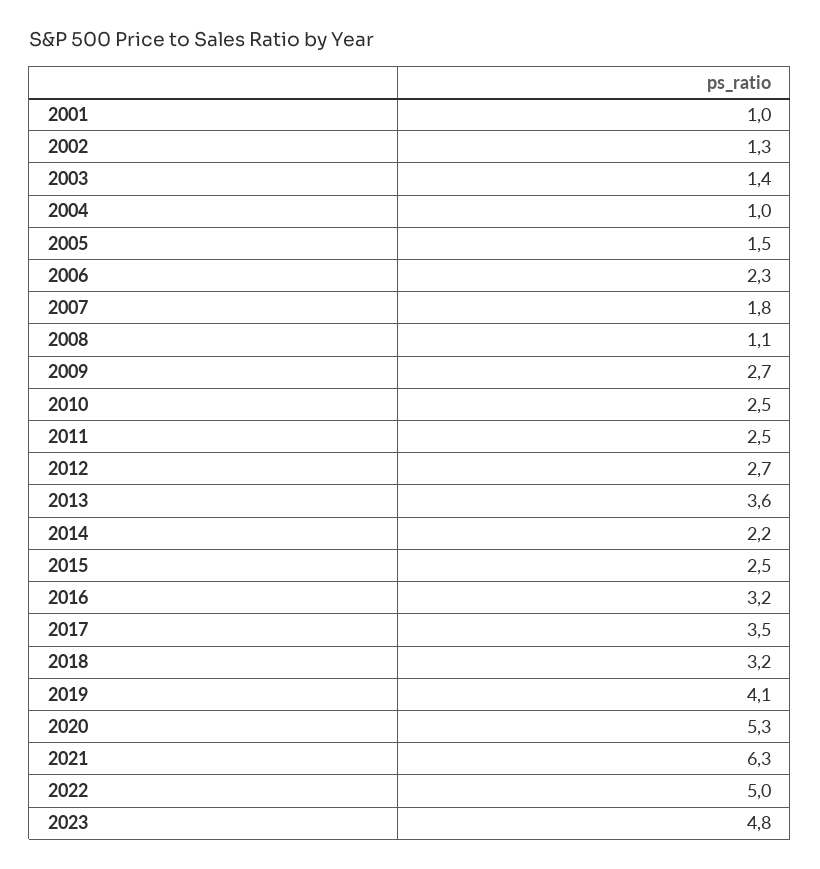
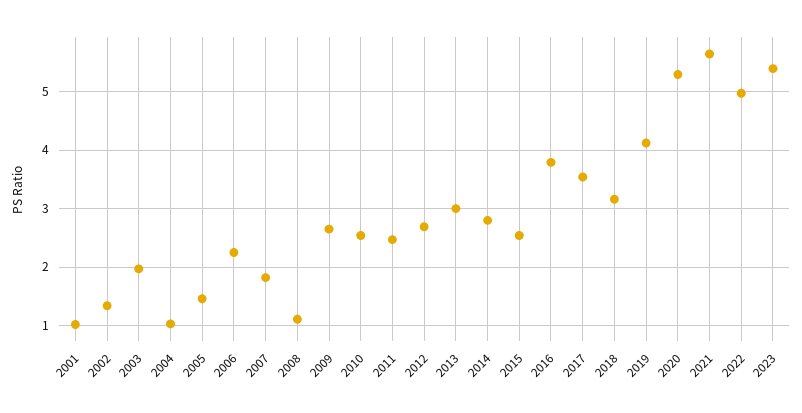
2003: 1.4 -> 2
2013: 3.6 -> 3
2014: 2.2 -> 2.8
2016: 3.2 -> 3.8
2021: 6.3 -> 5.6
2023: 4.8 -> 5.4

